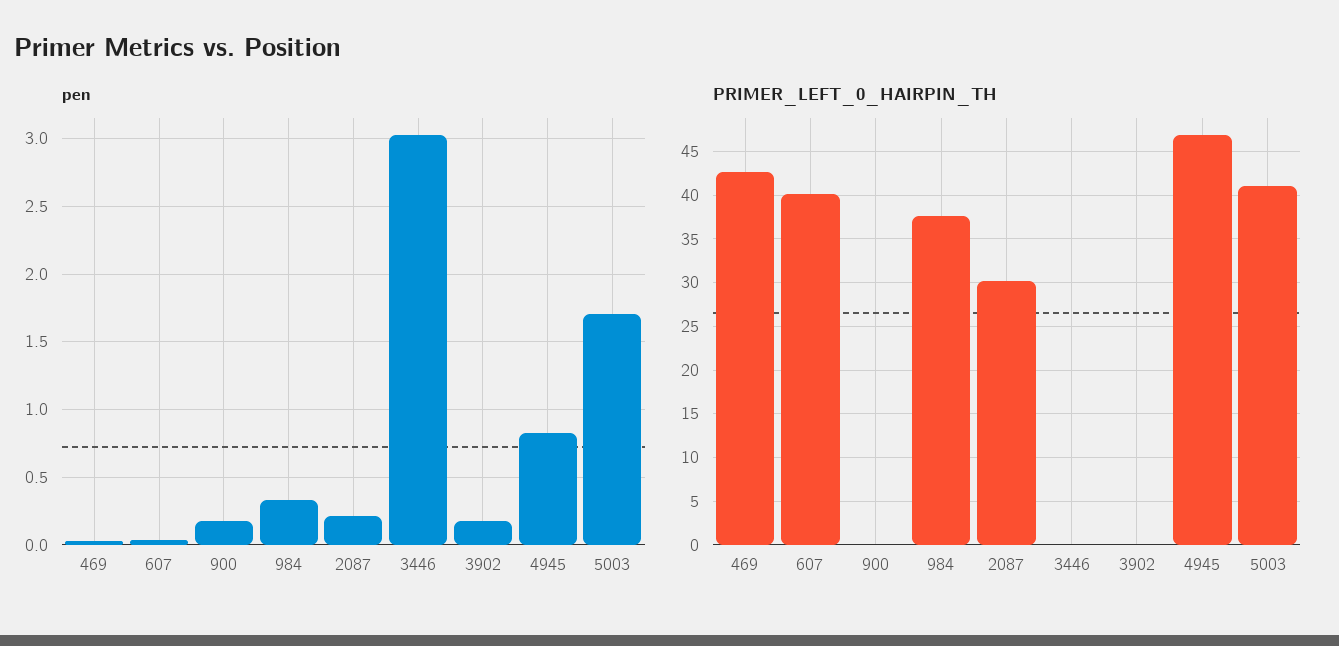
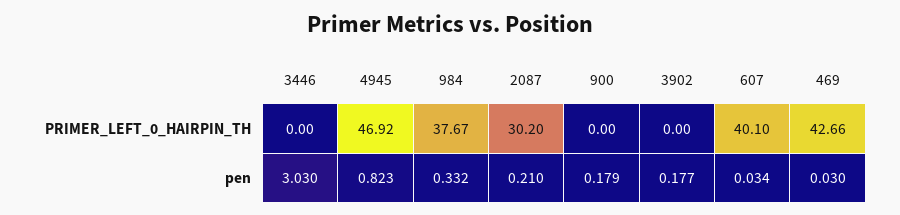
pen, 5003: 1.7 -> none
PRIMER_LEFT_0_HAIRPIN_TH, 5003: 41 -> none

